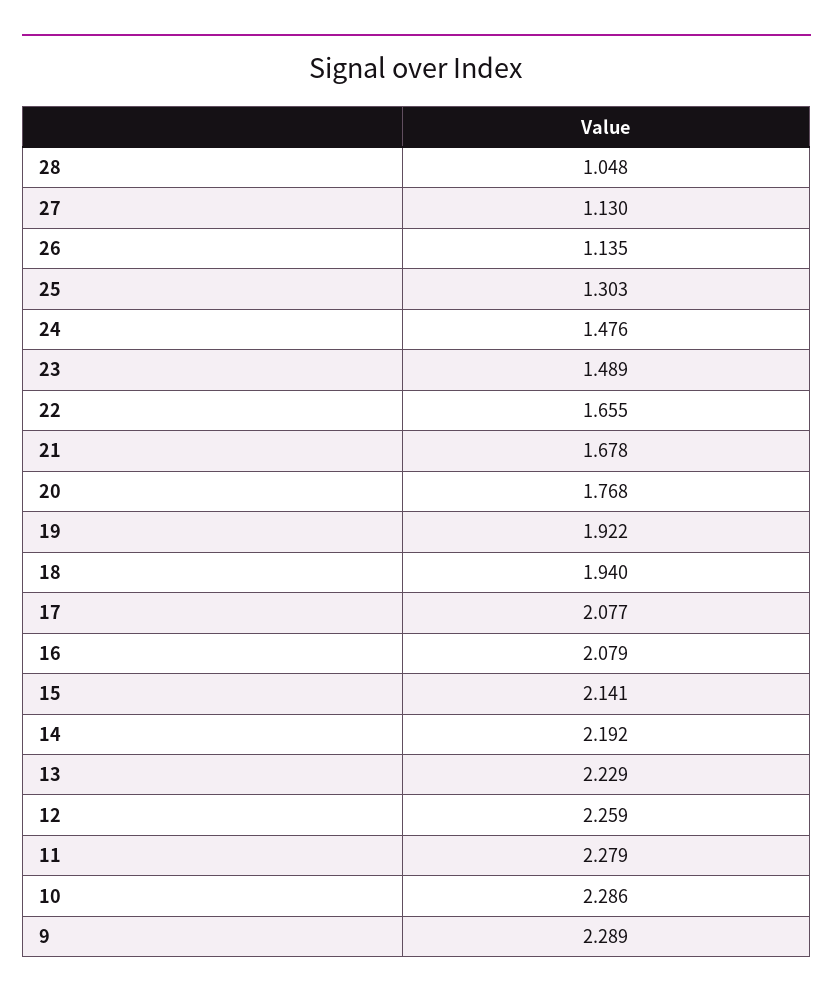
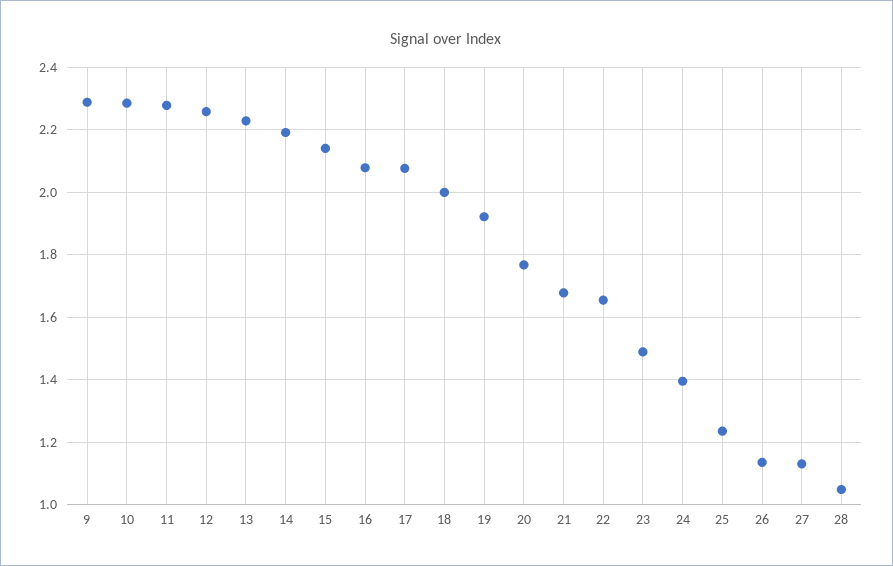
25: 1.303 -> 1.24
24: 1.476 -> 1.4
18: 1.94 -> 2

